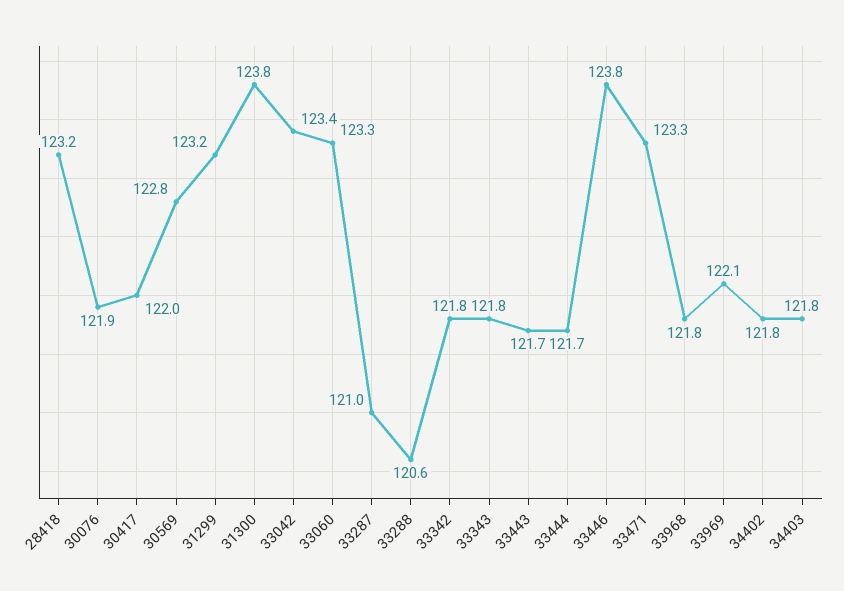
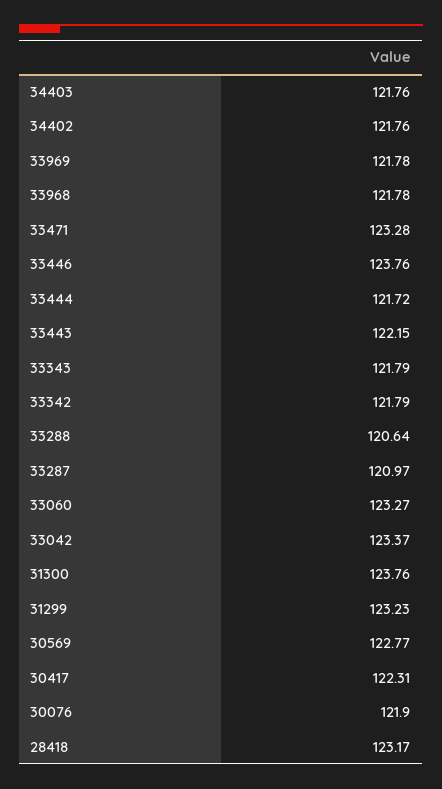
30417: 122 -> 122.31
33443: 121.7 -> 122.15
33969: 122.1 -> 121.78

